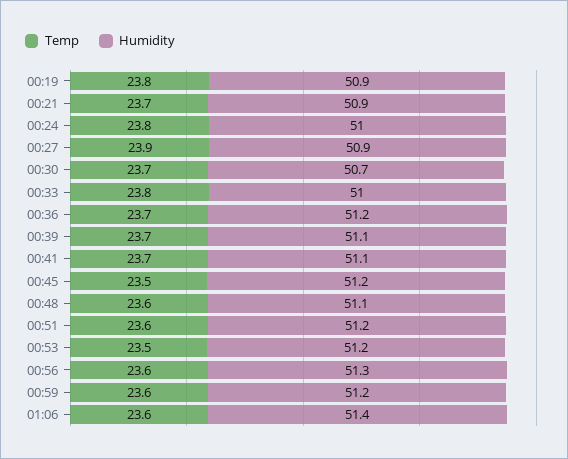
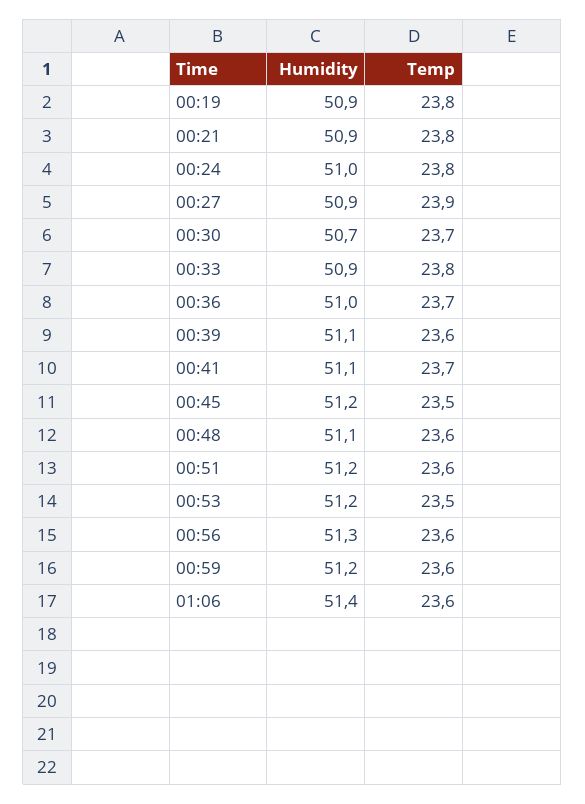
Temp, 00:21: 23.7 -> 23.8
Humidity, 00:33: 51 -> 50.9
Humidity, 00:36: 51.2 -> 51
Temp, 00:39: 23.7 -> 23.6

